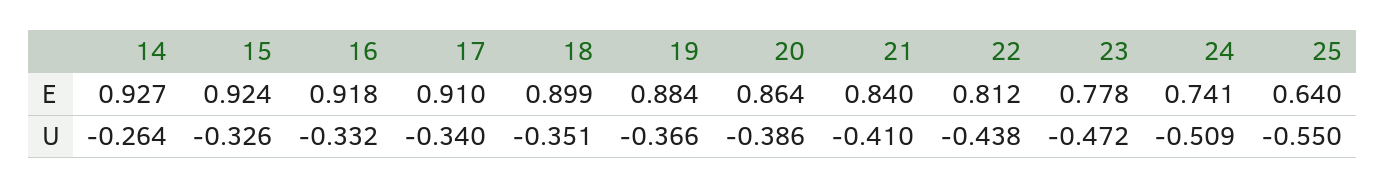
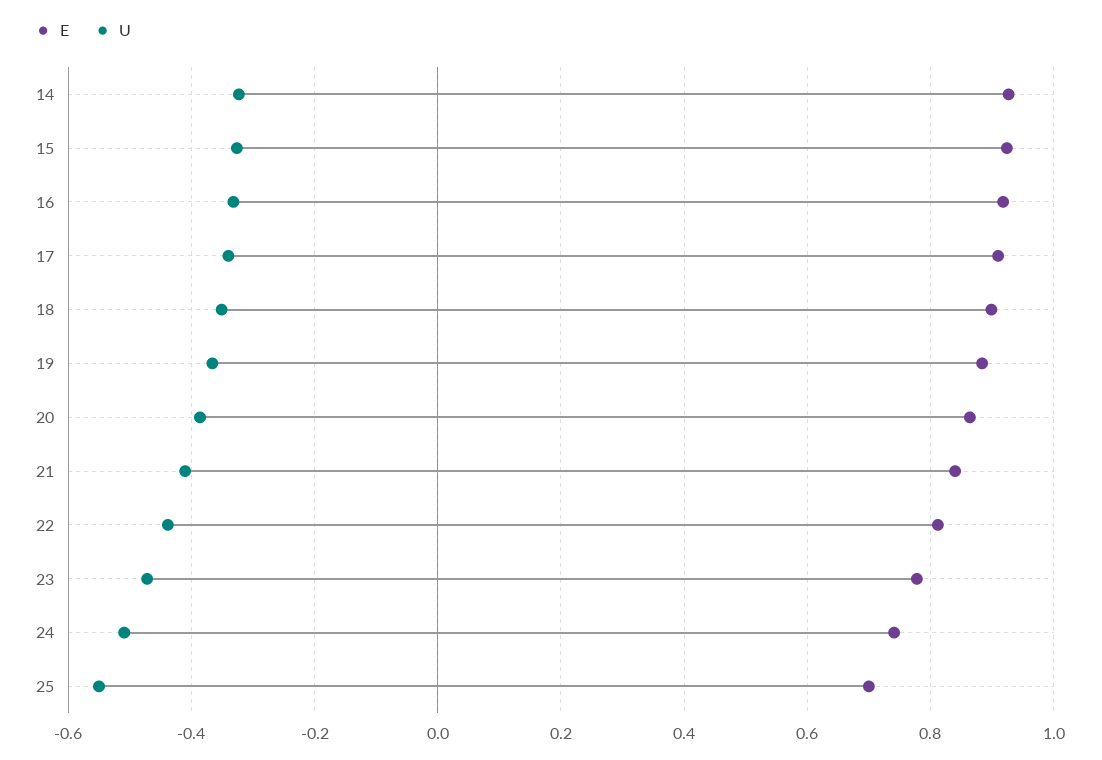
E, 25: 0.64 -> 0.7
U, 14: -0.264 -> -0.32

